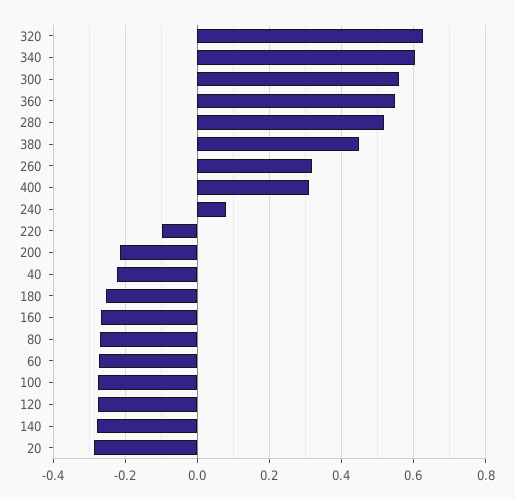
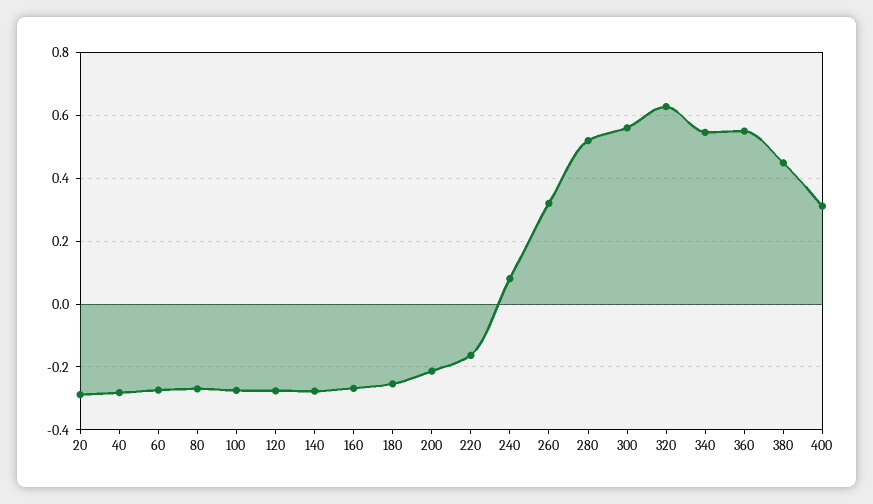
340: 0.6 -> 0.54
220: -0.1 -> -0.16
40: -0.22 -> -0.28

